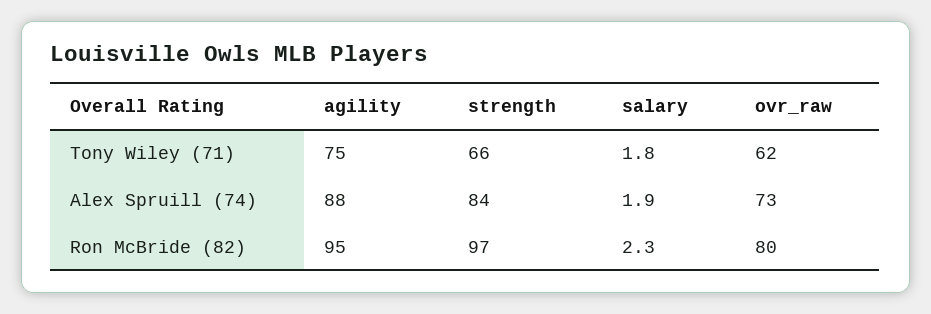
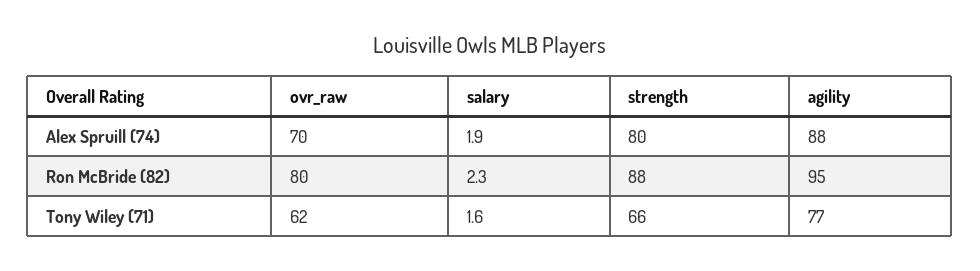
agility, Tony Wiley (71): 75 -> 77
salary, Tony Wiley (71): 1.8 -> 1.6
strength, Alex Spruill (74): 84 -> 80
ovr_raw, Alex Spruill (74): 73 -> 70
strength, Ron McBride (82): 97 -> 88

